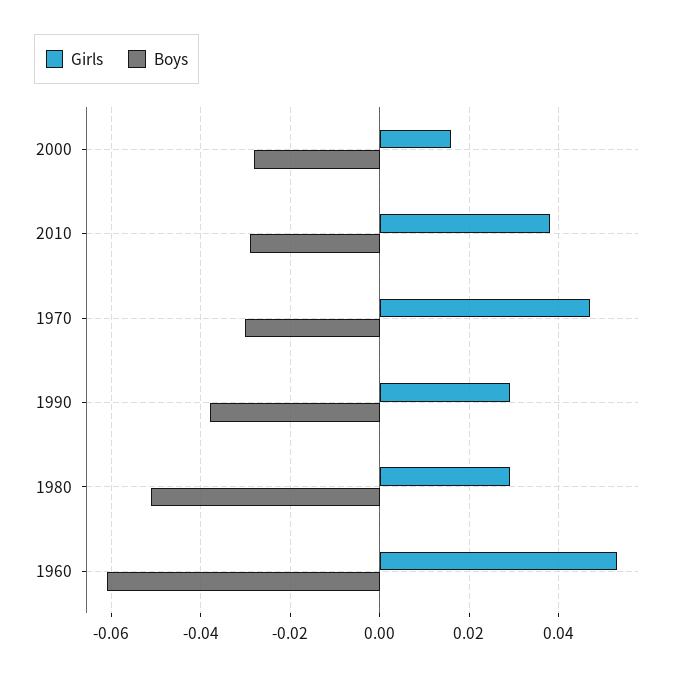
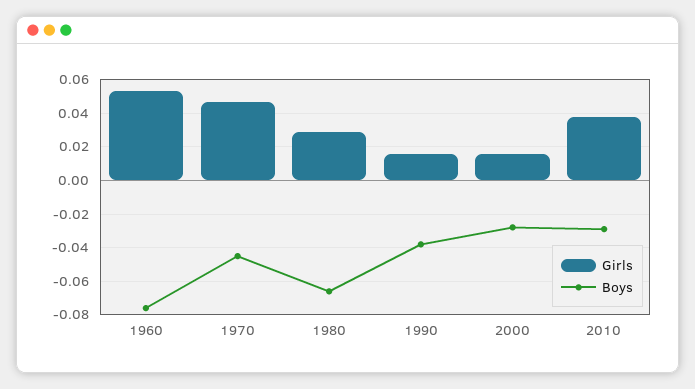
Boys, 1970: -0.03 -> -0.045
Girls, 1990: 0.03 -> 0.015
Boys, 1980: -0.05 -> -0.065
Boys, 1960: -0.06 -> -0.075

